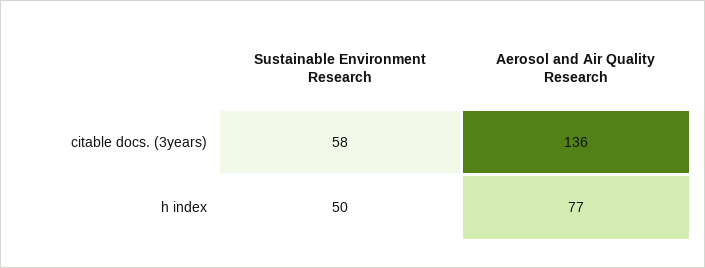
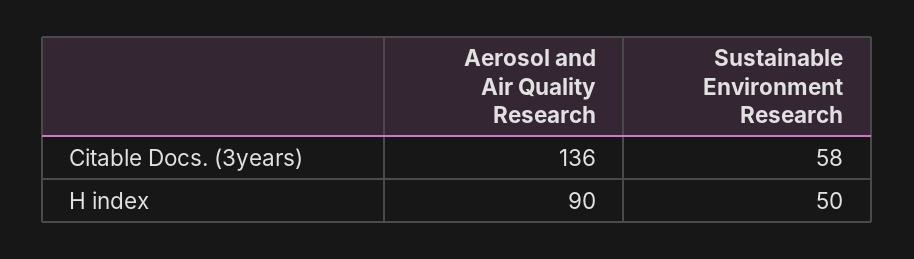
Aerosol and Air Quality Research, h index: 77 -> 90

